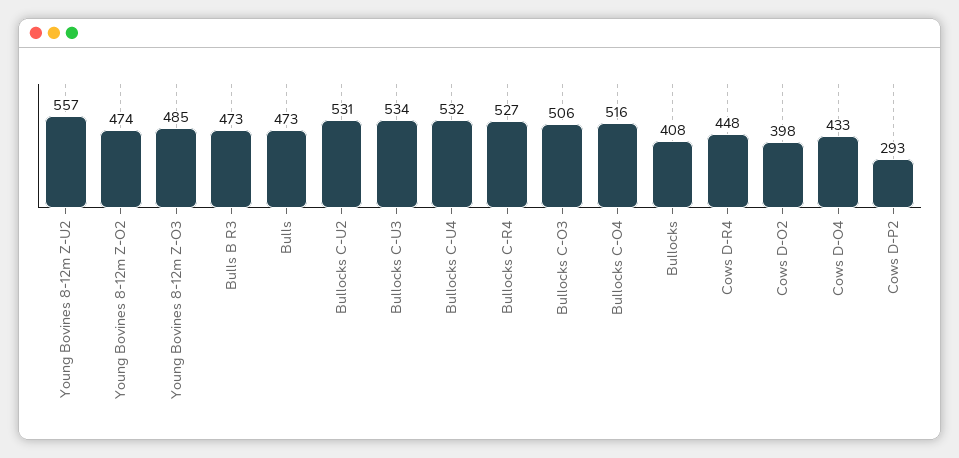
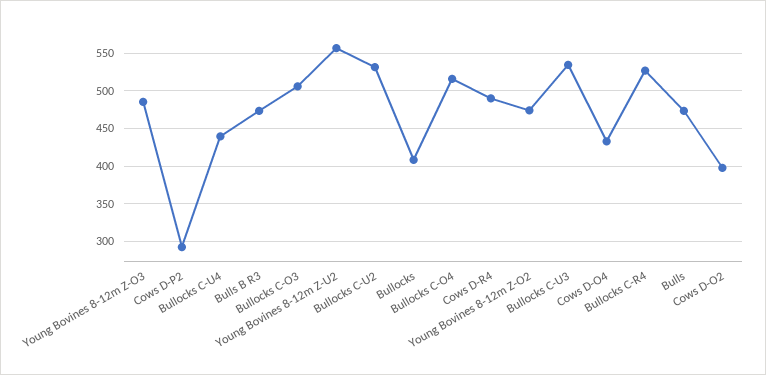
Bullocks C-U4: 532 -> 440
Cows D-R4: 448 -> 490

